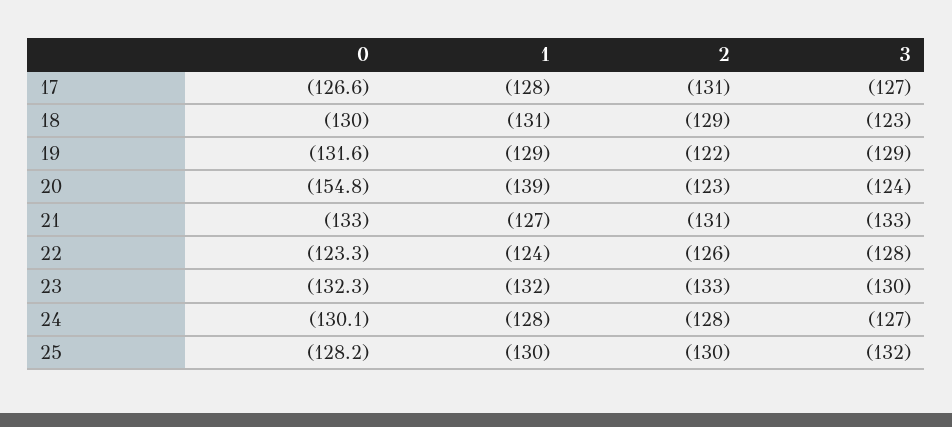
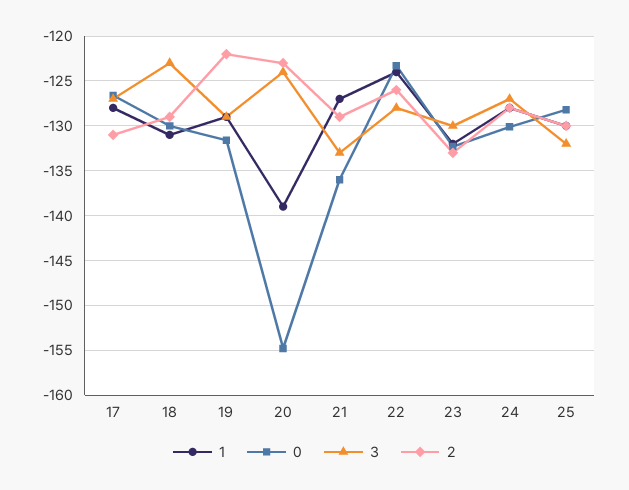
0, 21: -133 -> -136
2, 21: -131 -> -129

